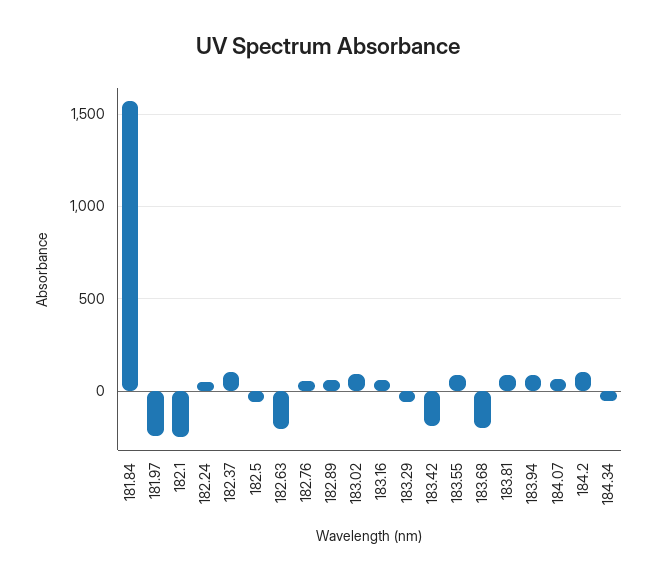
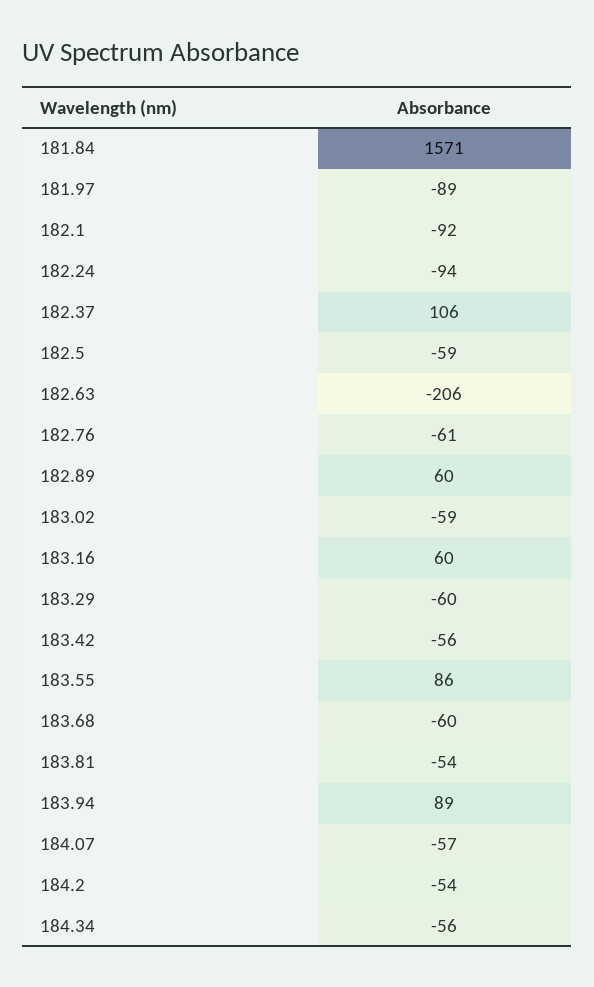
181.97: -250 -> -89
182.1: -250 -> -92
182.24: 50 -> -94
182.76: 50 -> -61
183.02: 100 -> -59
183.42: -200 -> -56
183.68: -200 -> -60
183.81: 100 -> -54
184.07: 50 -> -57
184.2: 100 -> -54

